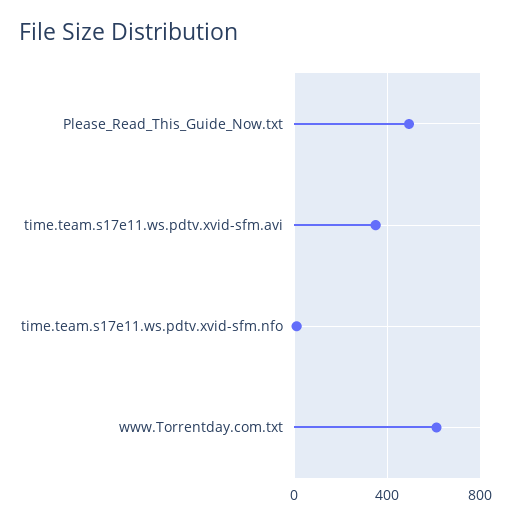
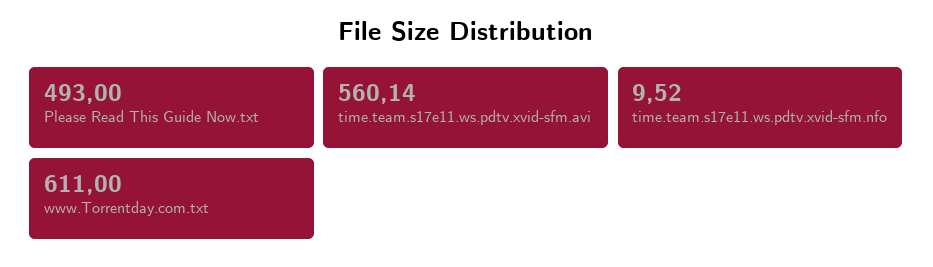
time.team.s17e11.ws.pdtv.xvid-sfm.avi: 350 -> 560.14

